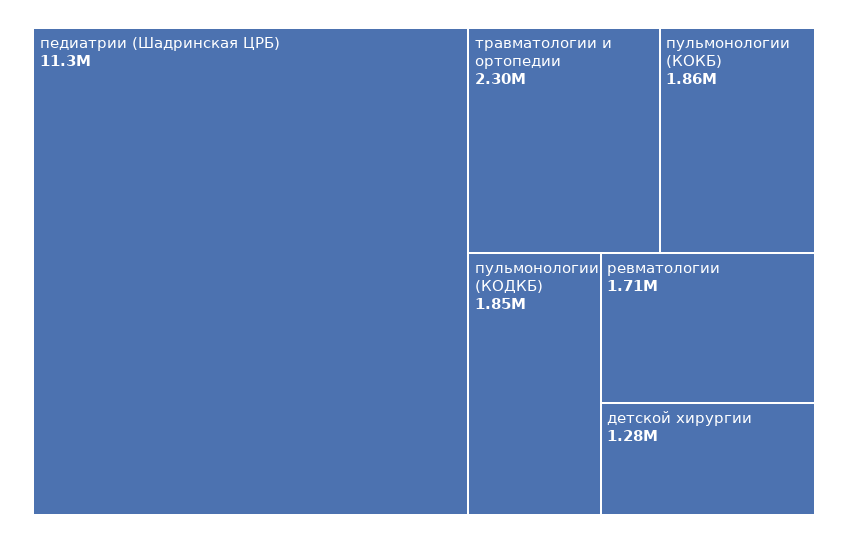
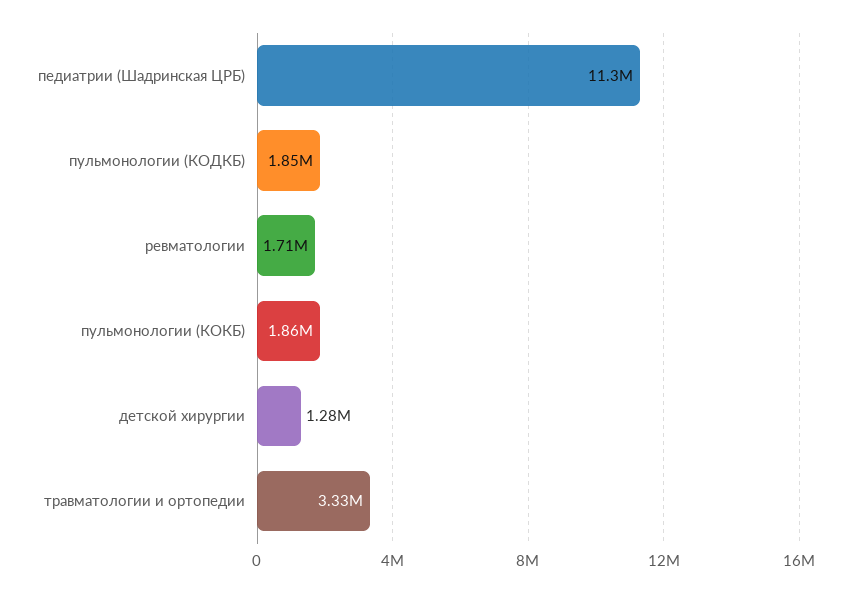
травматологии и ортопедии: 2300000 -> 3330000

